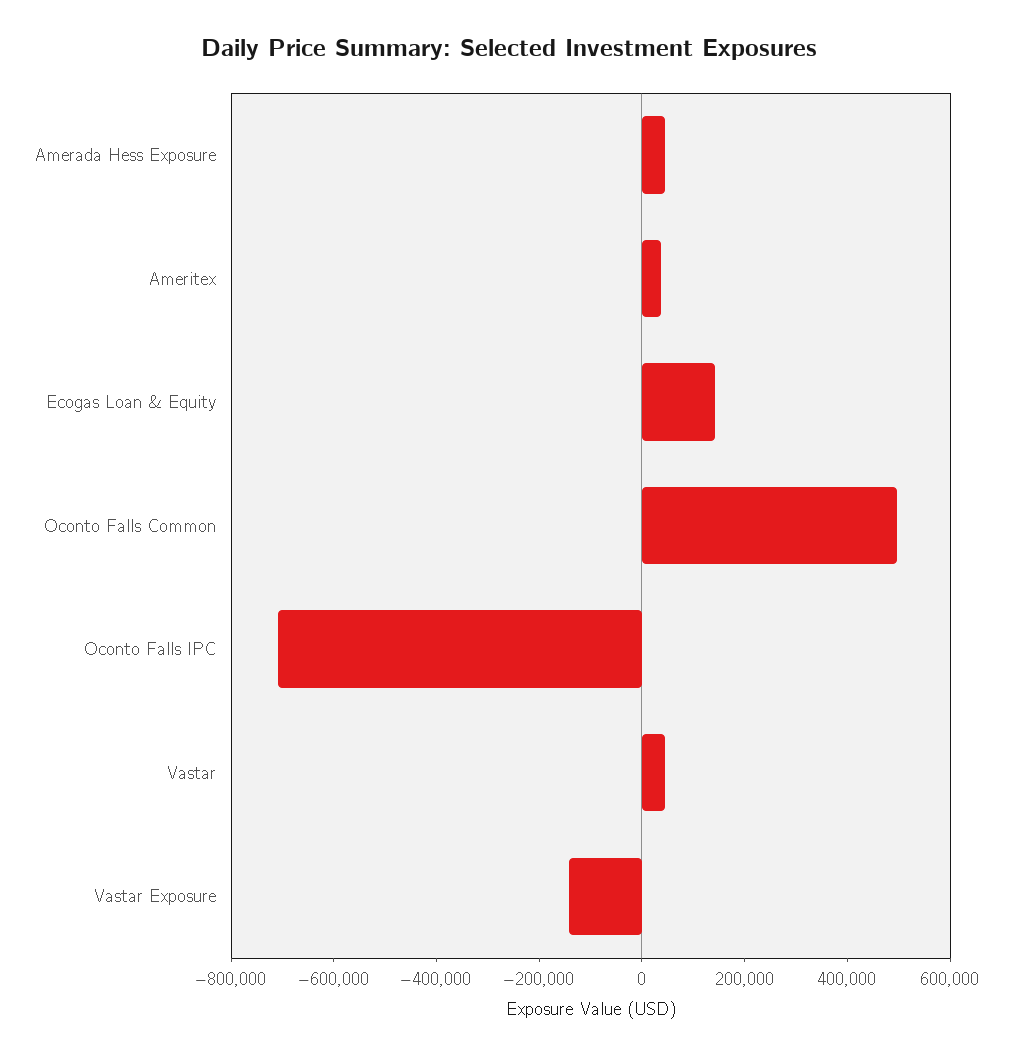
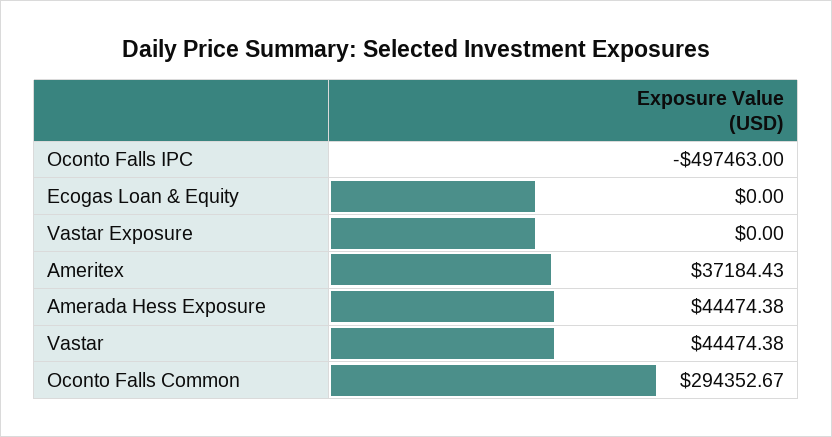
Ecogas Loan & Equity: 150000 -> 0
Oconto Falls Common: 500000 -> 294352.67
Oconto Falls IPC: -700000 -> -497463
Vastar Exposure: -150000 -> 0

